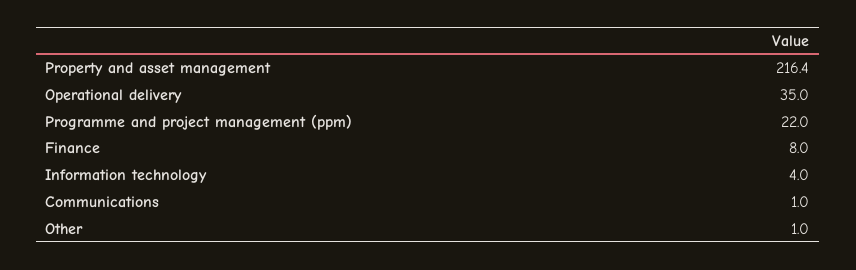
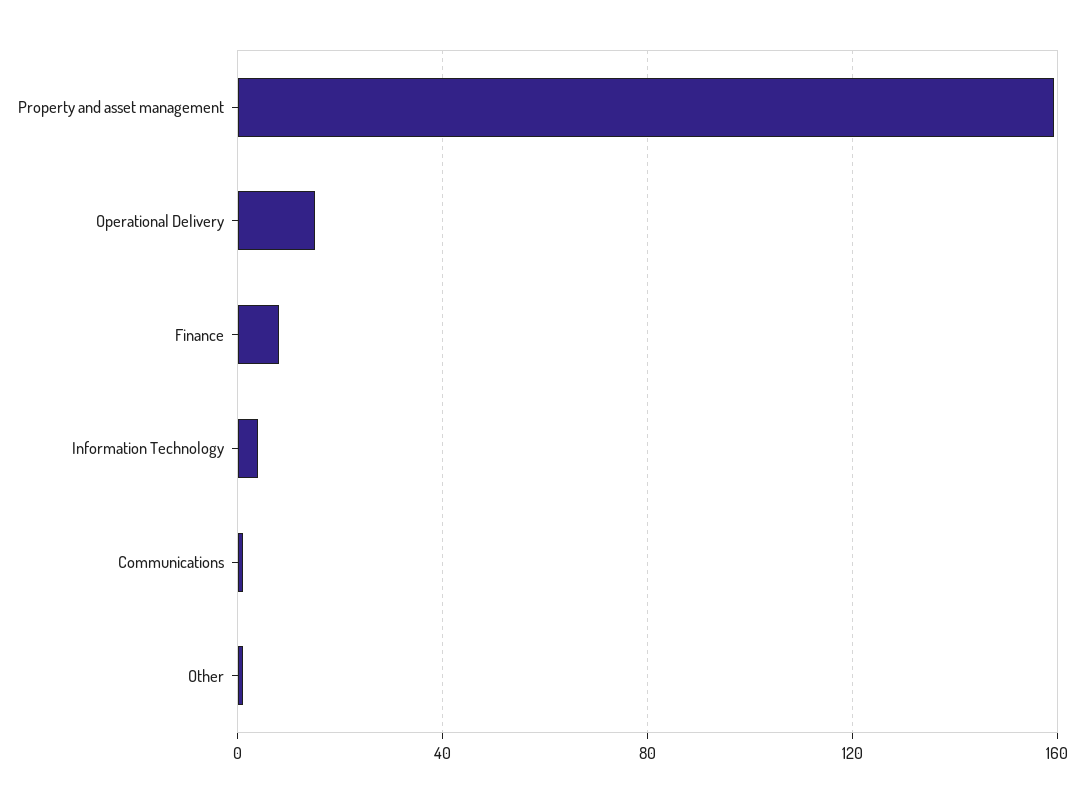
Property and asset management: 216.4 -> 160
Operational delivery: 35 -> 15
Programme and project management (ppm): 22 -> none

